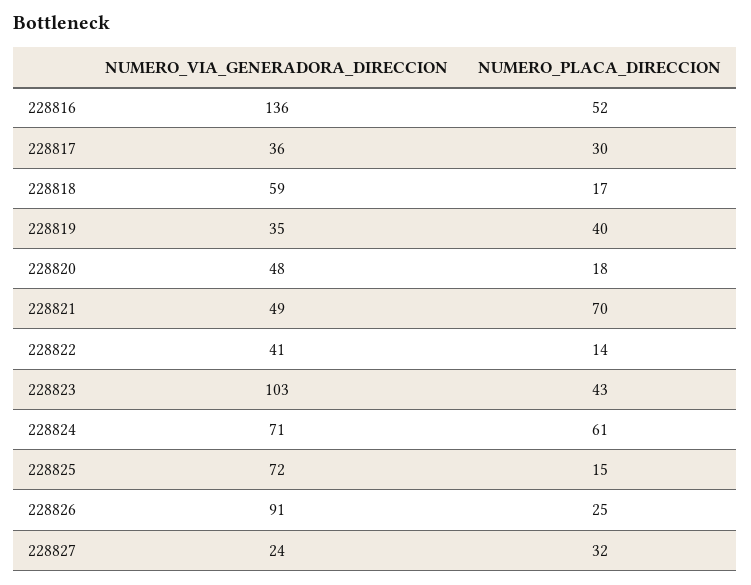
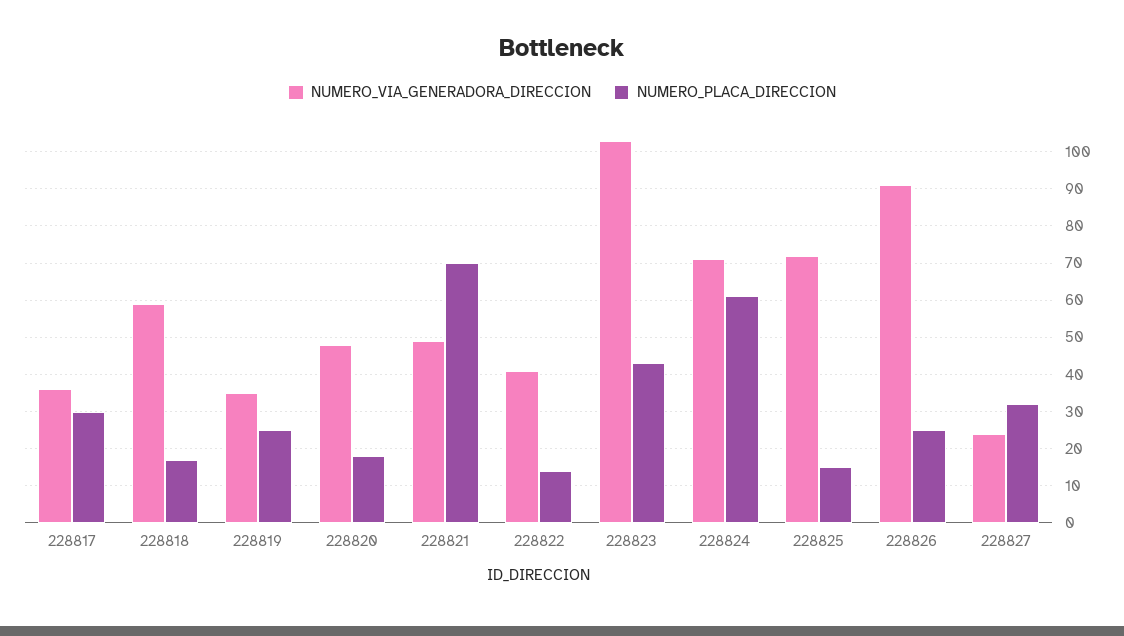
NUMERO_VIA_GENERADORA_DIRECCION, 228816: 136 -> none
NUMERO_PLACA_DIRECCION, 228816: 52 -> none
NUMERO_PLACA_DIRECCION, 228819: 40 -> 25

